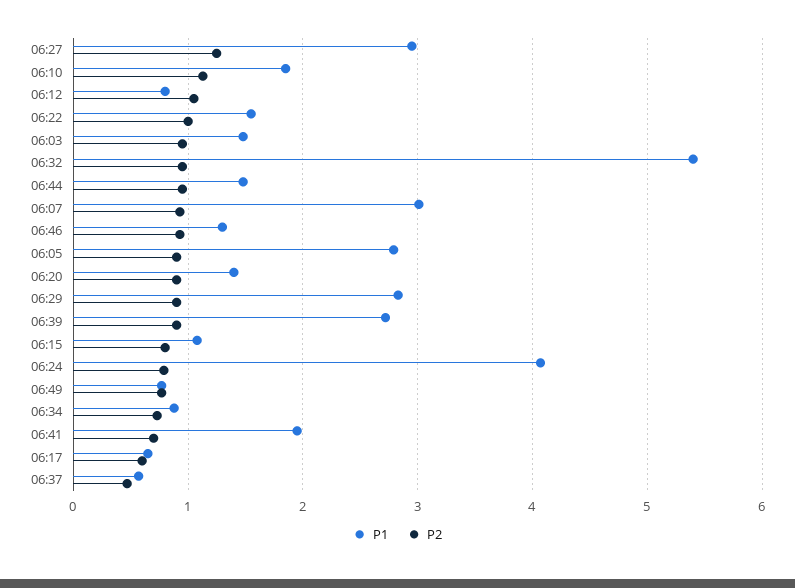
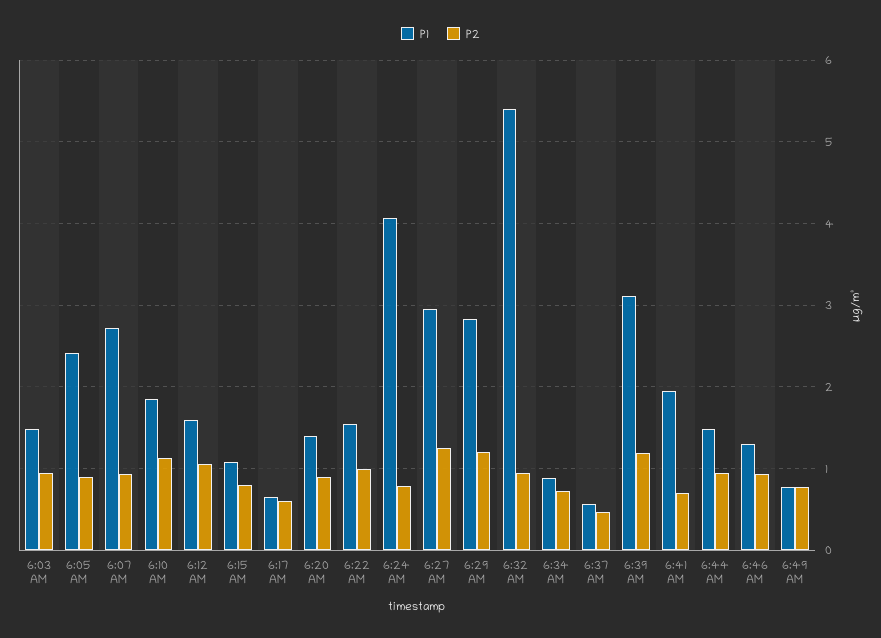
P1, 06:12: 0.8 -> 1.6
P1, 06:07: 3 -> 2.7
P1, 06:05: 2.8 -> 2.4
P2, 06:29: 0.9 -> 1.2
P1, 06:39: 2.7 -> 3.1
P2, 06:39: 0.9 -> 1.2

